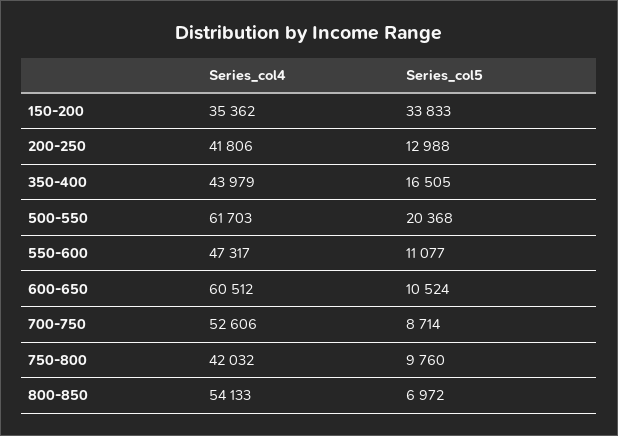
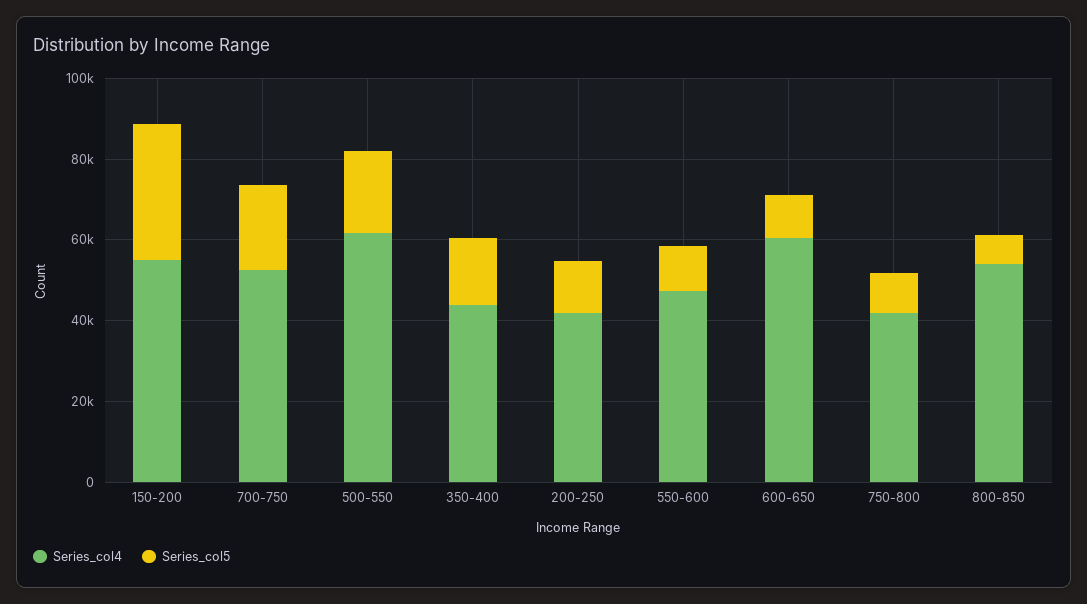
Series_col4, 150-200: 35362 -> 55000
Series_col5, 700-750: 8714 -> 20000

